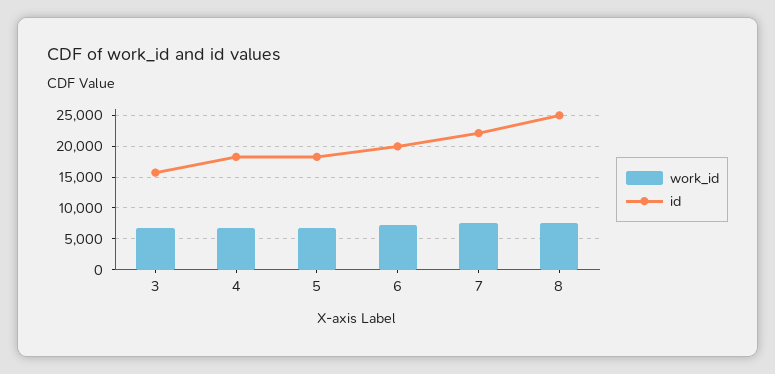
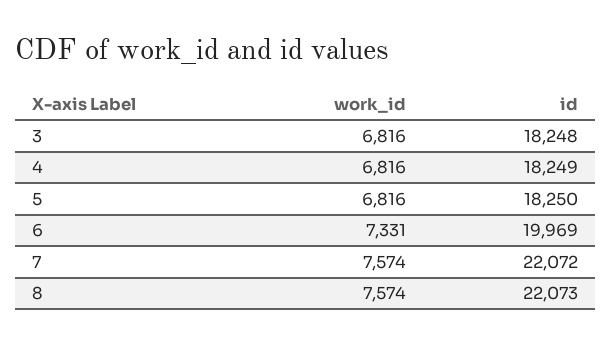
id, 3: 16000 -> 18248
id, 8: 25000 -> 22073

